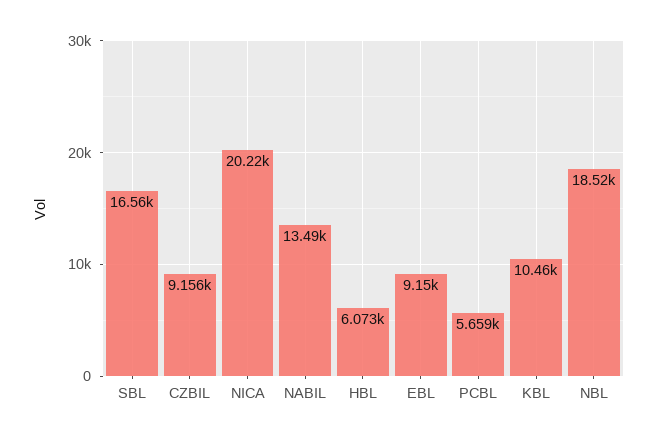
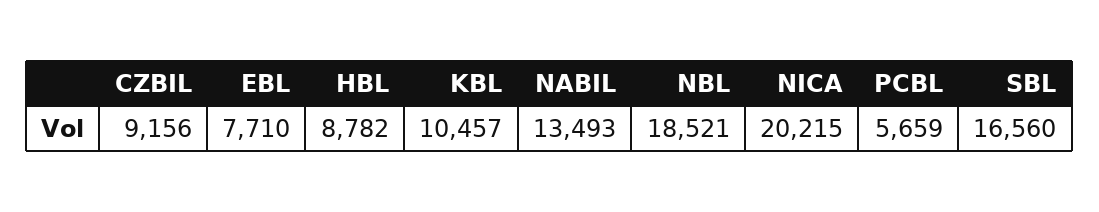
HBL: 6073 -> 8782
EBL: 9150 -> 7710

